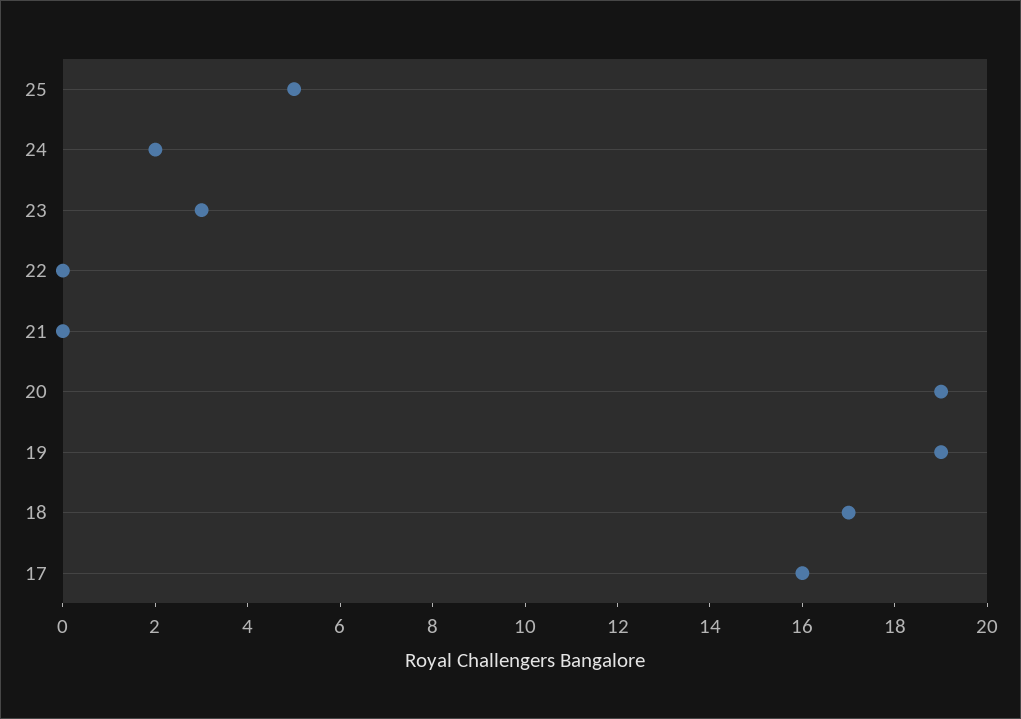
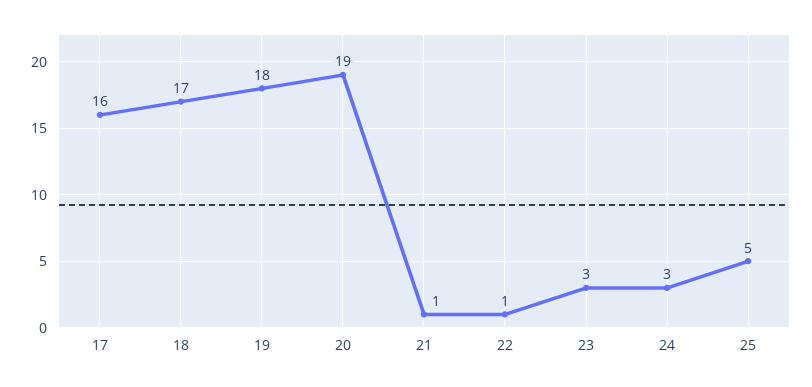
24: 2 -> 3
22: 0 -> 1
21: 0 -> 1
19: 19 -> 18

